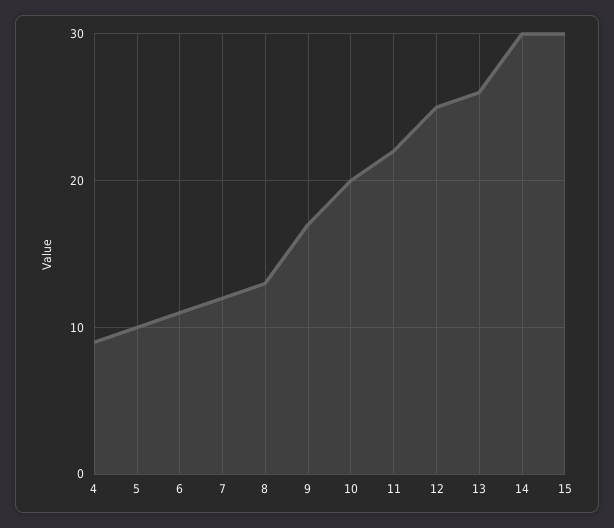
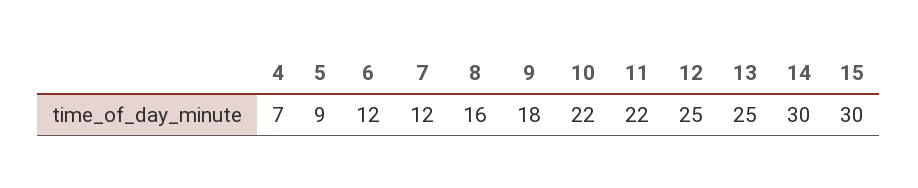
4: 9 -> 7
5: 10 -> 9
6: 11 -> 12
8: 13 -> 16
9: 17 -> 18
10: 20 -> 22
13: 26 -> 25

